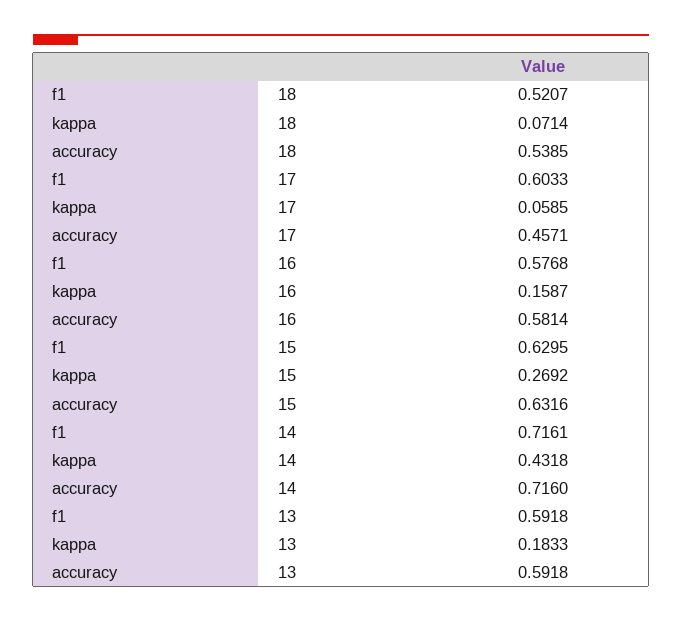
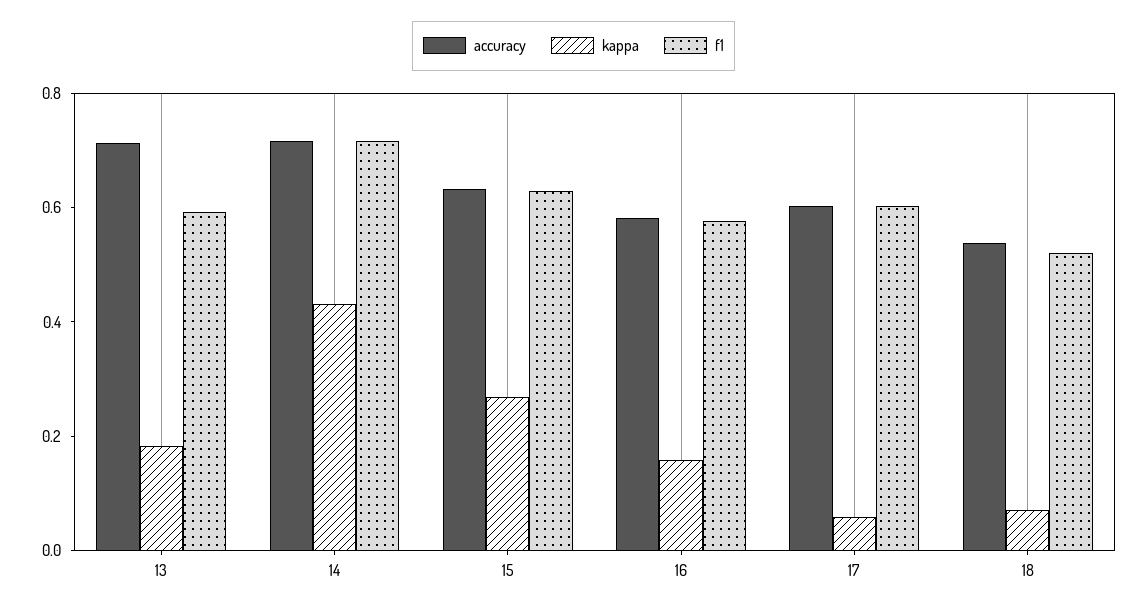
accuracy, 17: 0.4571 -> 0.6
accuracy, 13: 0.5918 -> 0.7

